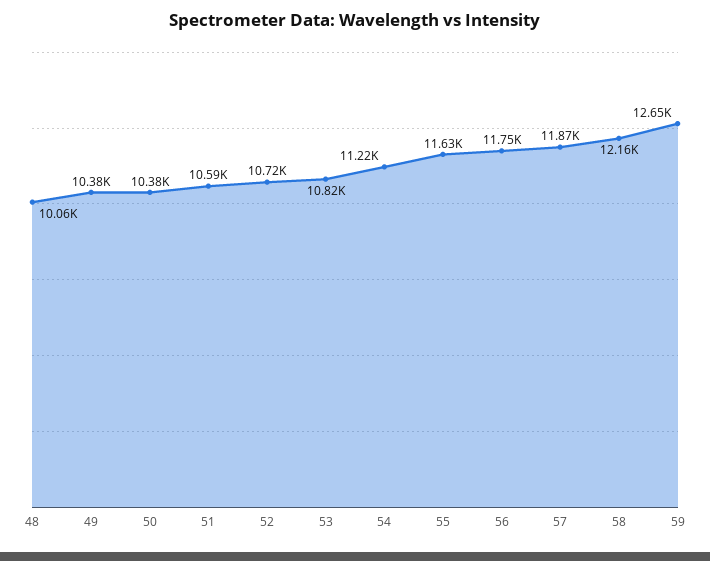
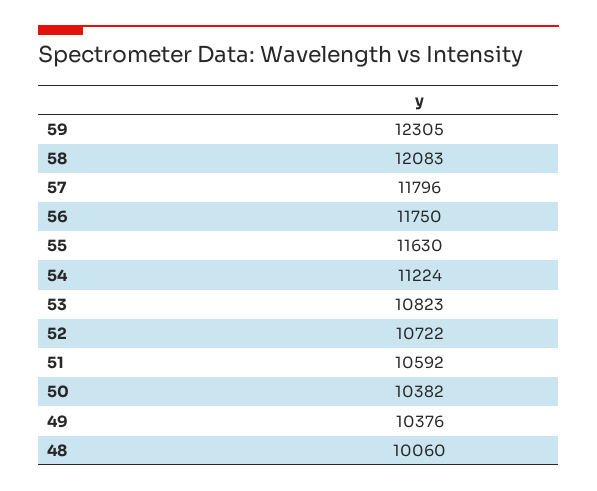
57: 11870 -> 11796
58: 12160 -> 12083
59: 12650 -> 12305

